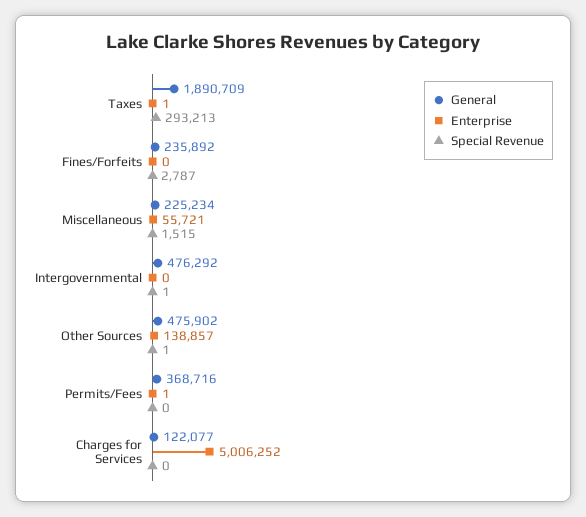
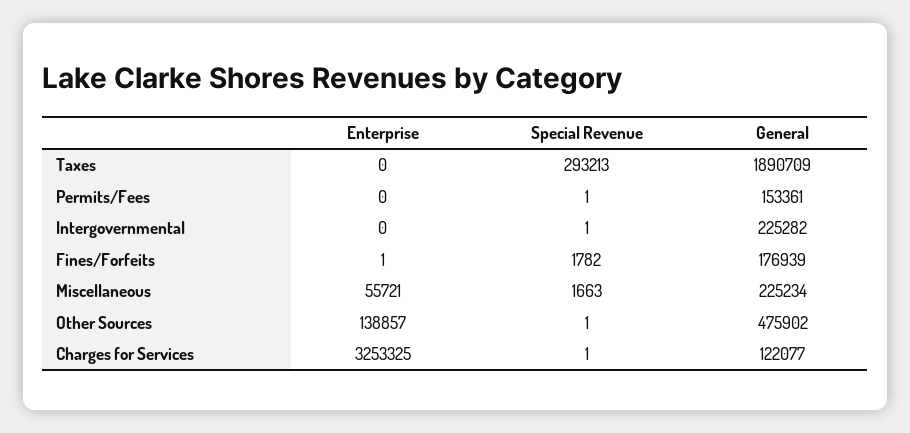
Enterprise, Taxes: 1 -> 0
General, Fines/Forfeits: 235892 -> 176939
Enterprise, Fines/Forfeits: 0 -> 1
Special Revenue, Fines/Forfeits: 2787 -> 1782
Special Revenue, Miscellaneous: 1515 -> 1663
General, Intergovernmental: 476292 -> 225282
General, Permits/Fees: 368716 -> 153361
Enterprise, Permits/Fees: 1 -> 0
Special Revenue, Permits/Fees: 0 -> 1
Enterprise, Charges for Services: 5006252 -> 3253325
Special Revenue, Charges for Services: 0 -> 1

